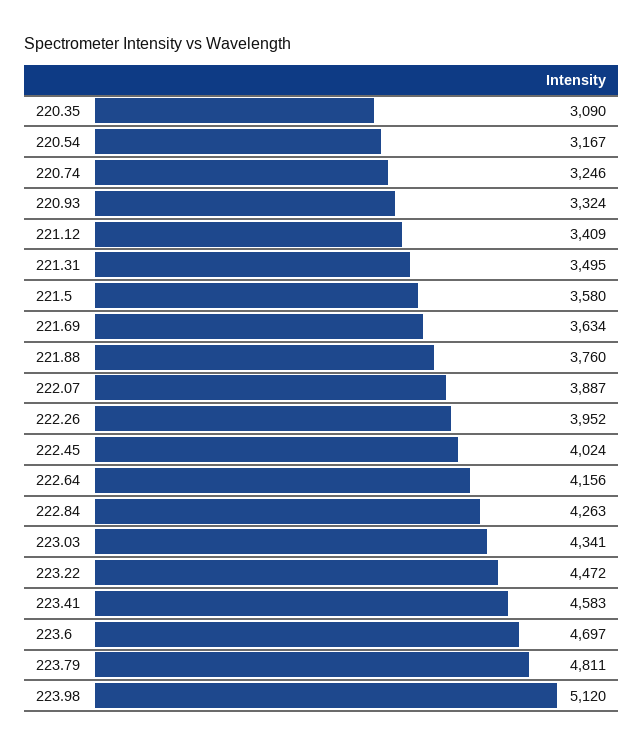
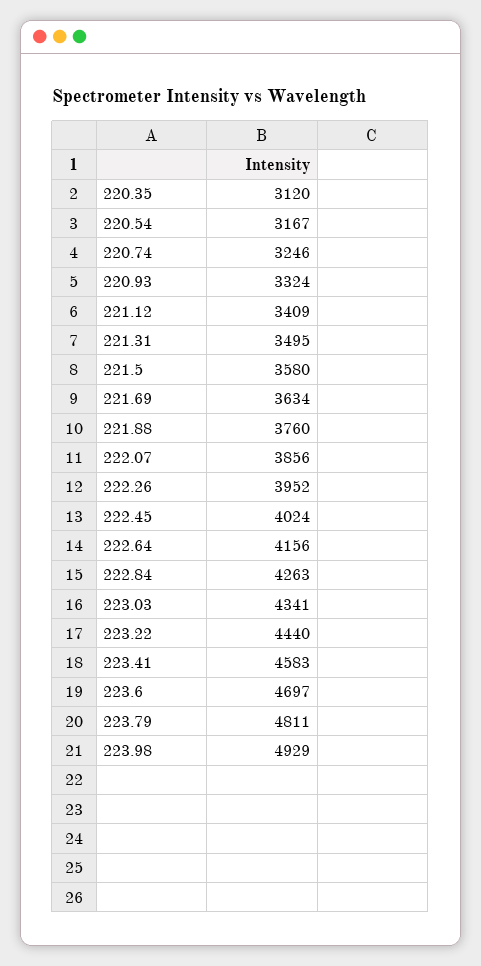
220.35: 3090 -> 3120
222.07: 3887 -> 3856
223.22: 4472 -> 4440
223.98: 5120 -> 4929

